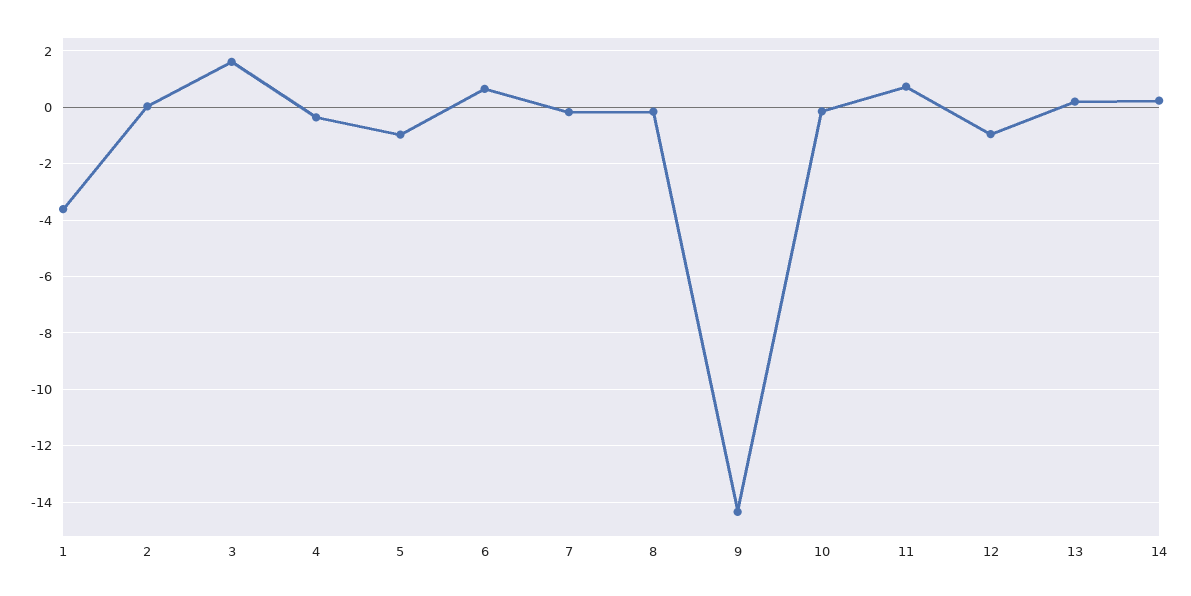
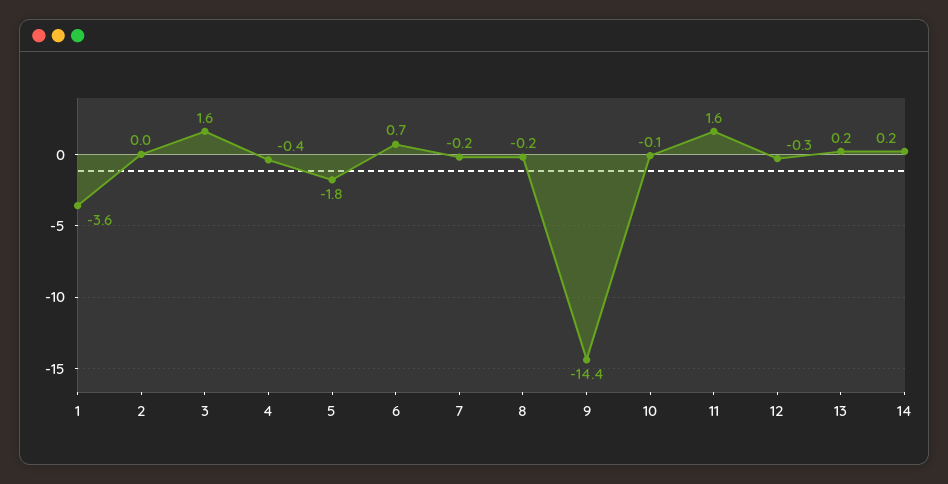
5: -1 -> -1.8
11: 0.75 -> 1.6
12: -1 -> -0.3

